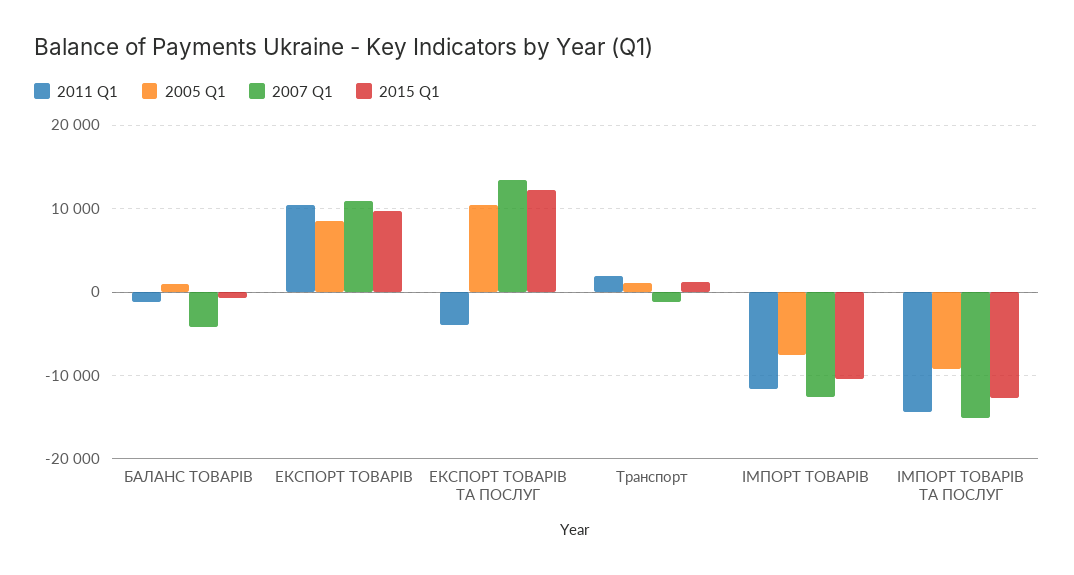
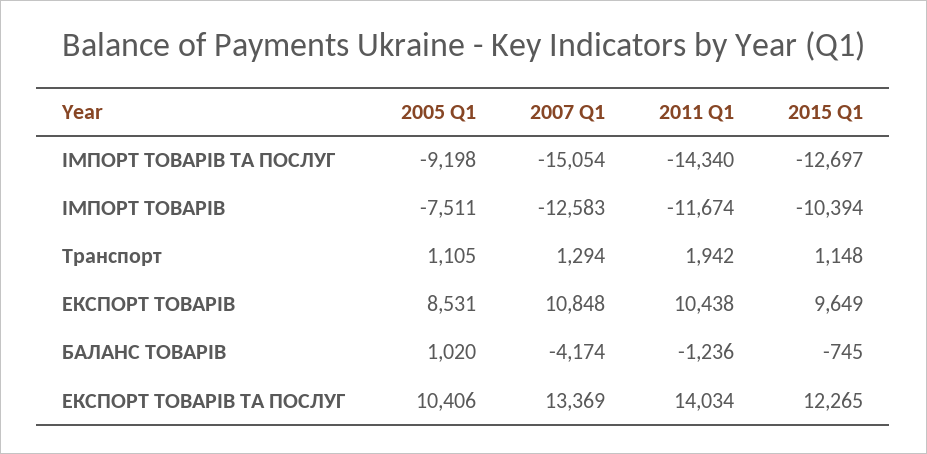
2011 Q1, ЕКСПОРТ ТОВАРІВ ТА ПОСЛУГ: -4000 -> 14034
2007 Q1, Транспорт: -1000 -> 1294

